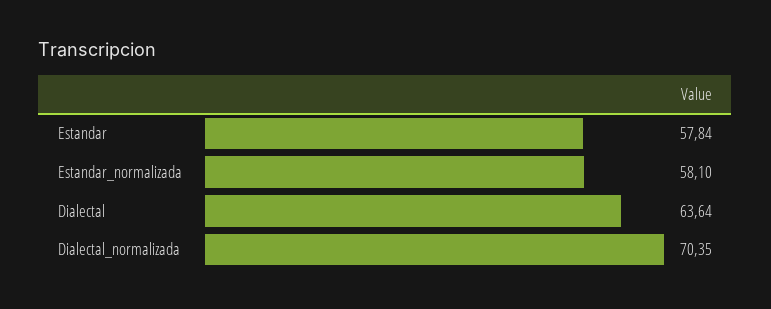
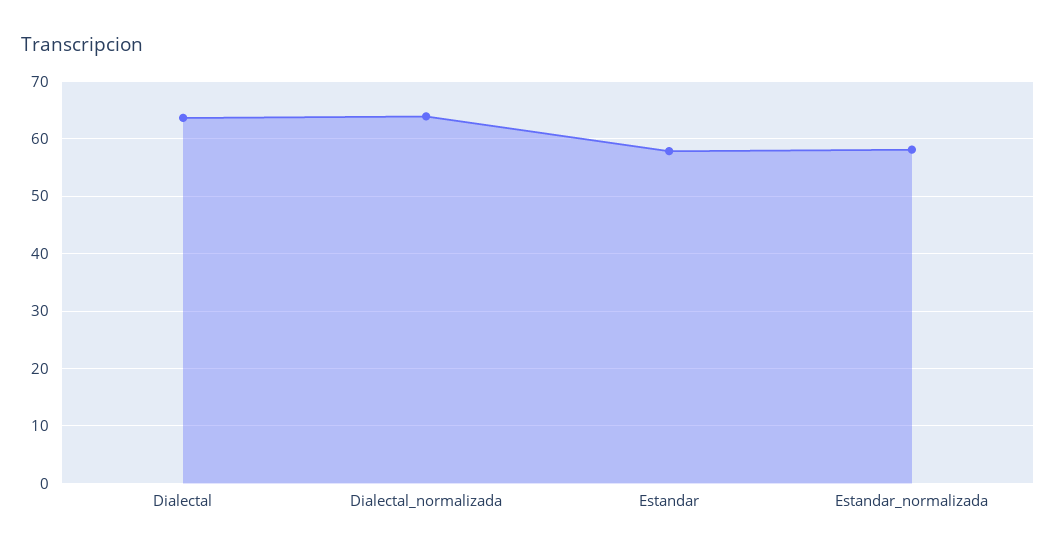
Dialectal_normalizada: 70.35 -> 64

